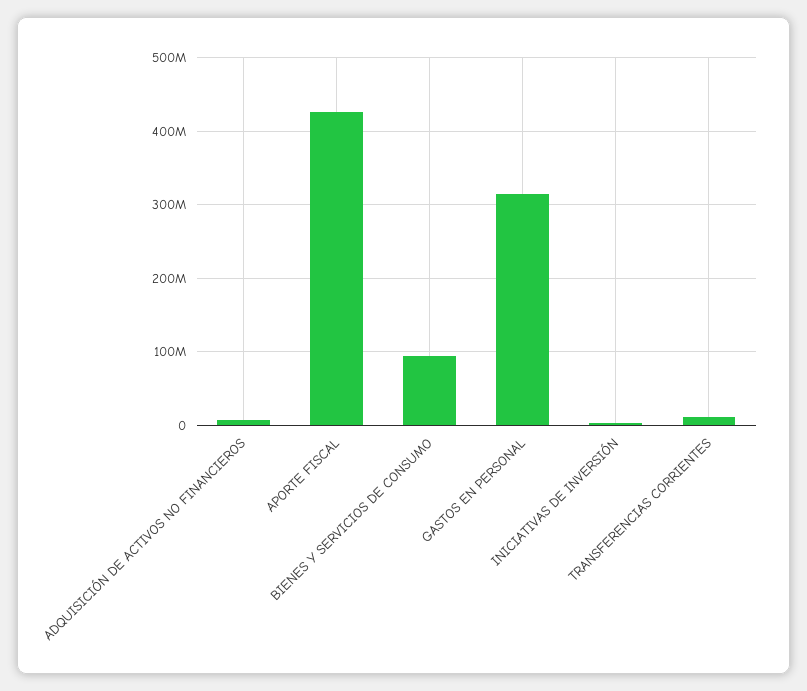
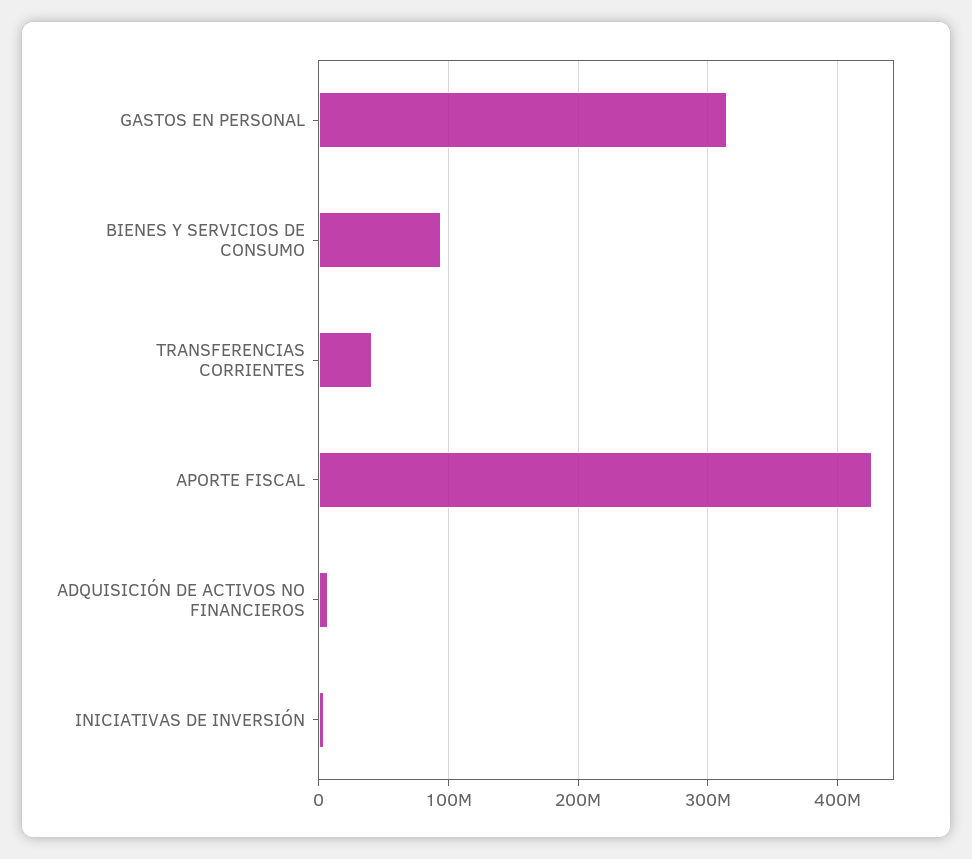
TRANSFERENCIAS CORRIENTES: 10000000 -> 40000000

